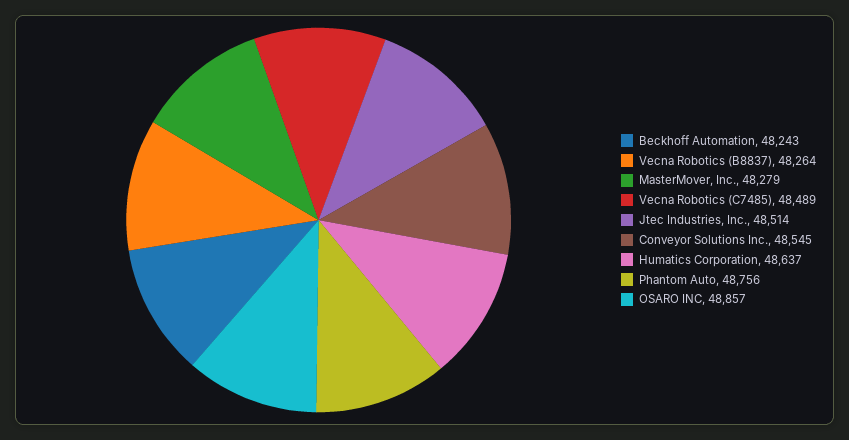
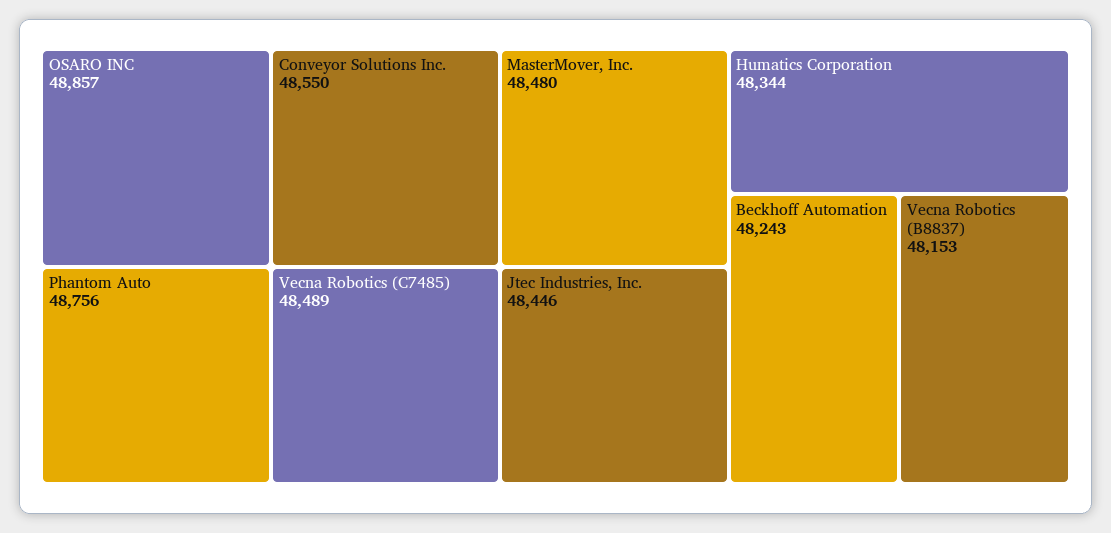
Vecna Robotics (B8837): 48264 -> 48153
MasterMover, Inc.: 48279 -> 48480
Jtec Industries, Inc.: 48514 -> 48446
Conveyor Solutions Inc.: 48545 -> 48550
Humatics Corporation: 48637 -> 48344

